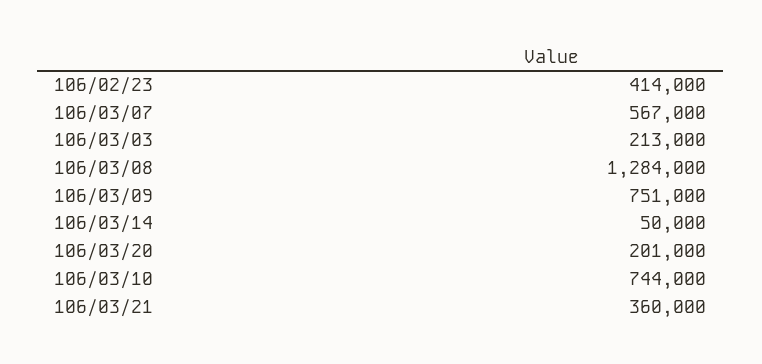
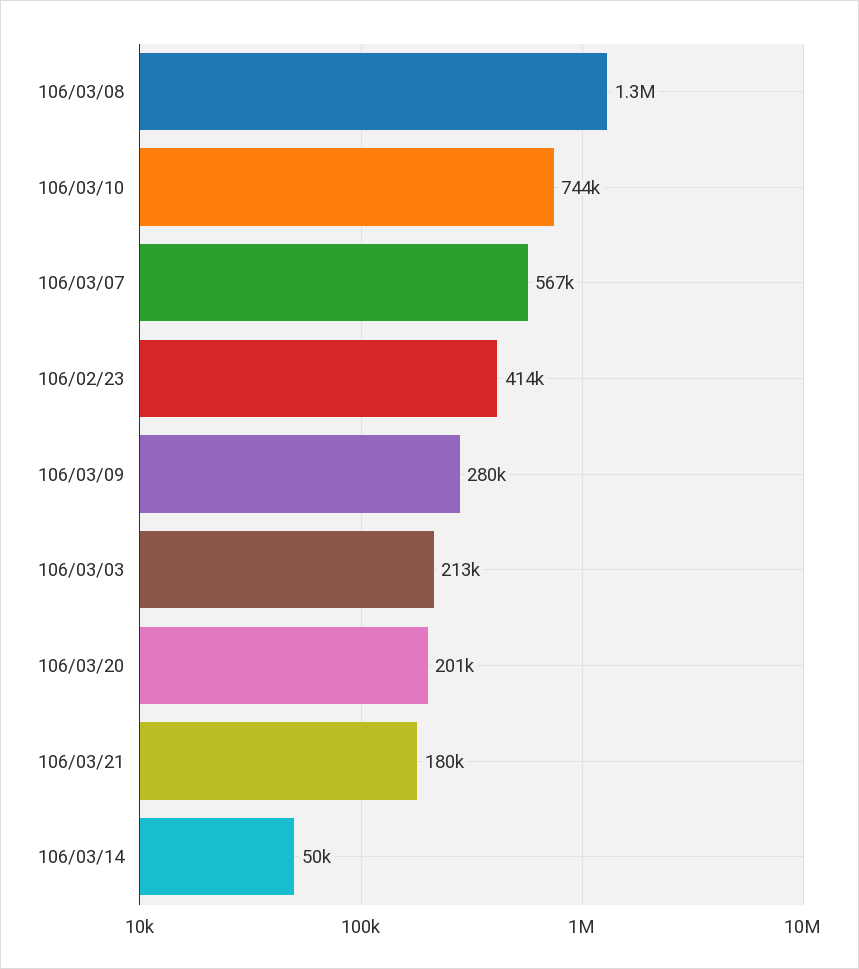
106/03/09: 751000 -> 280000
106/03/21: 360000 -> 180000

